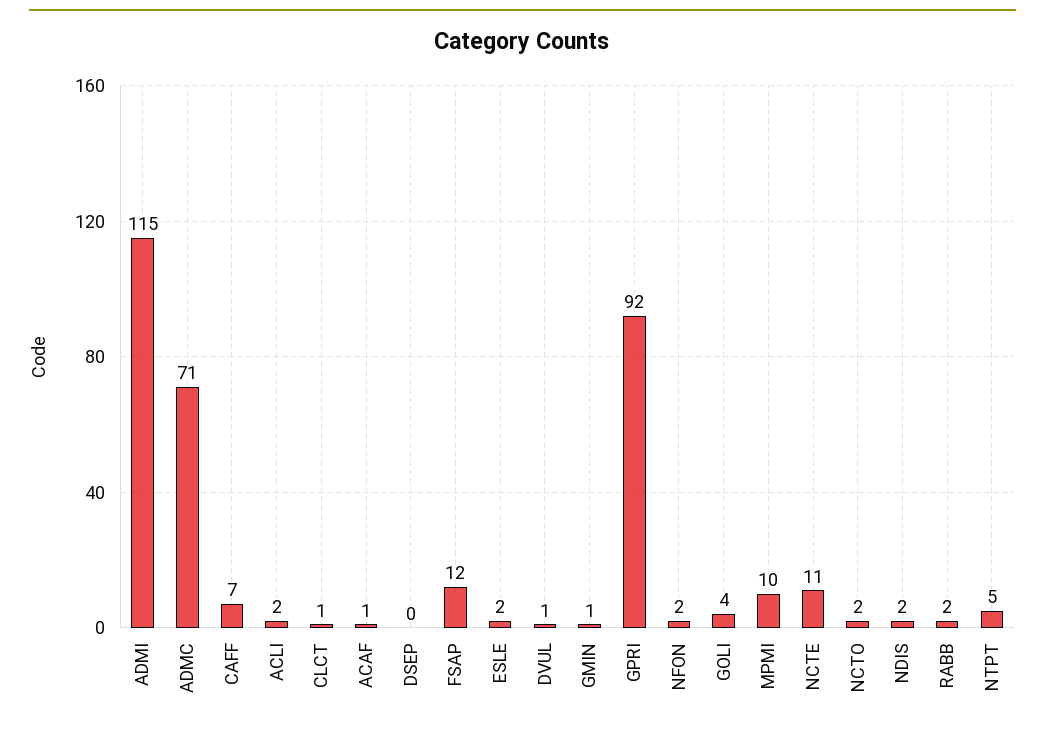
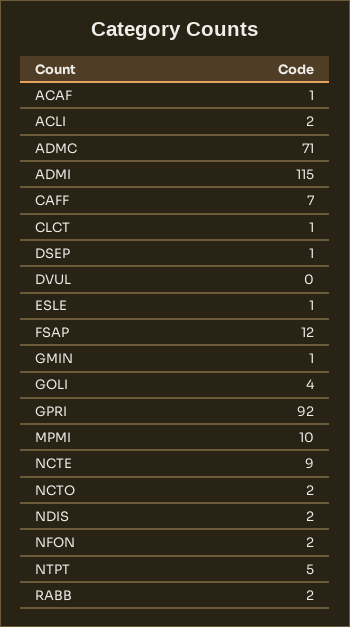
DSEP: 0 -> 1
ESLE: 2 -> 1
DVUL: 1 -> 0
NCTE: 11 -> 9

